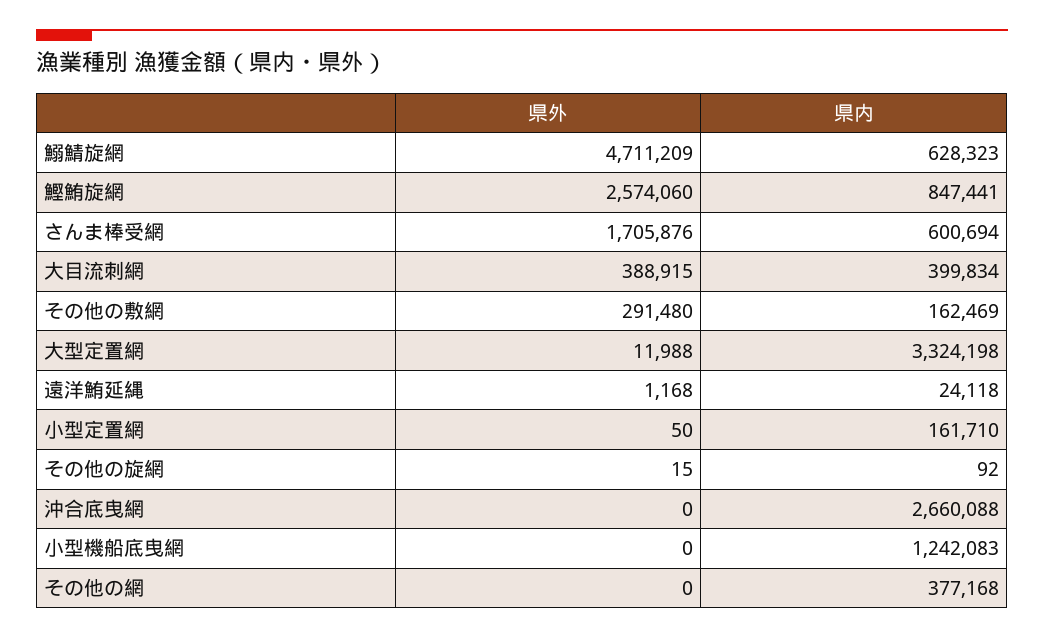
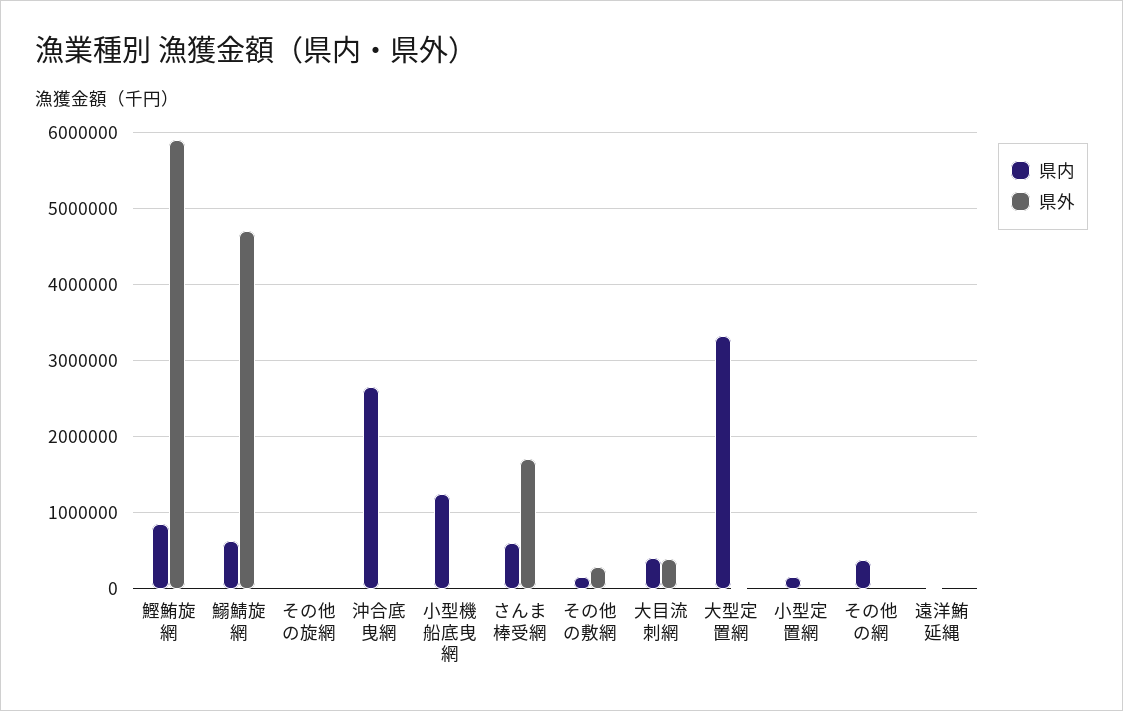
県外, 鰹鮪旋網: 2574060 -> 5900000

